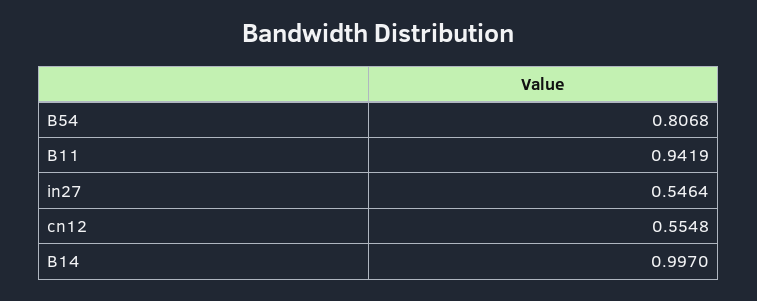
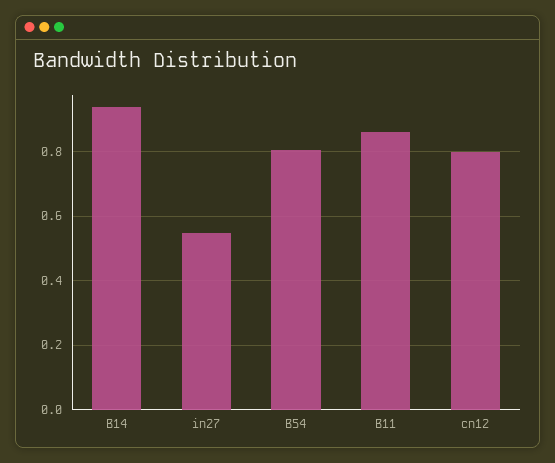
B11: 0.9419 -> 0.86
cn12: 0.5548 -> 0.8
B14: 0.997 -> 0.94

